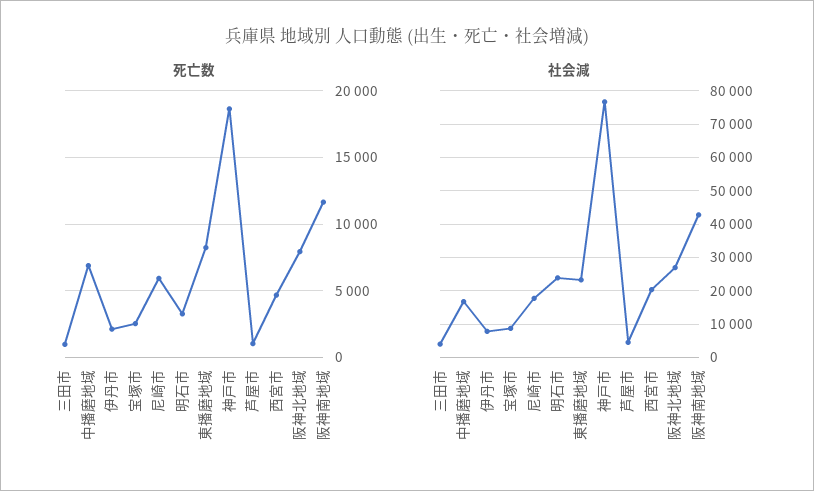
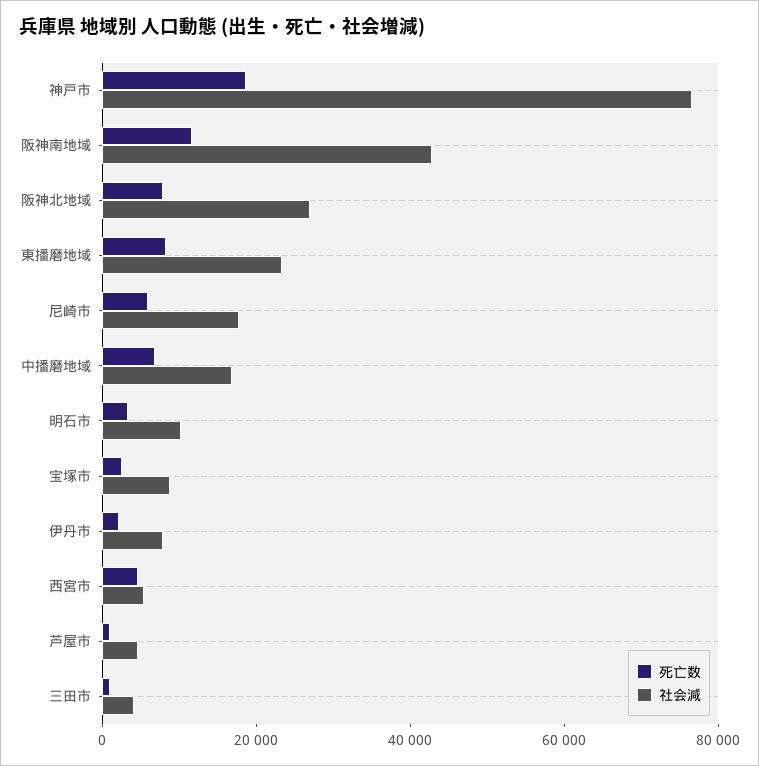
社会減, 明石市: 24000 -> 10000
社会減, 西宮市: 20000 -> 5000

